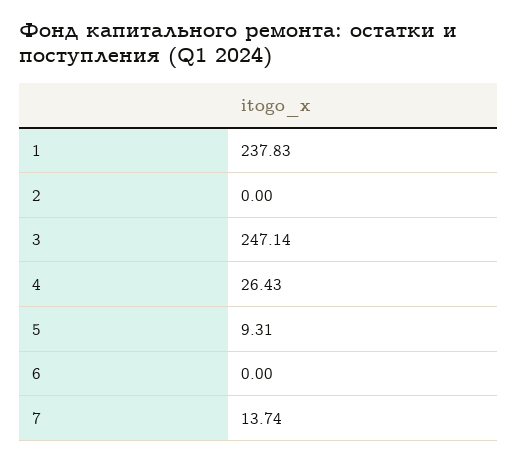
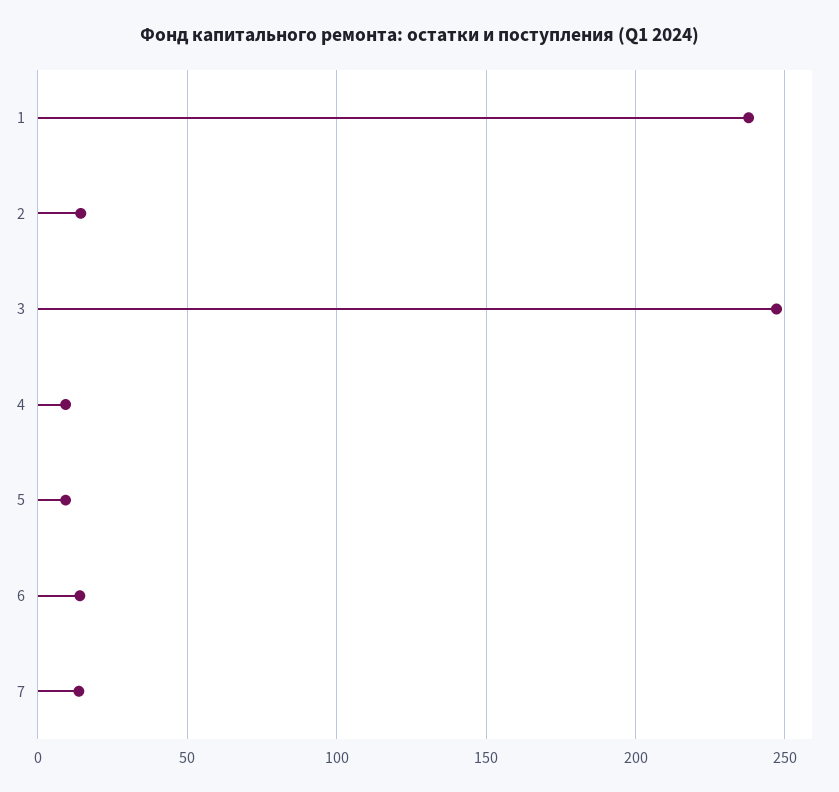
2: 0 -> 15
4: 26.43 -> 10
6: 0 -> 15

